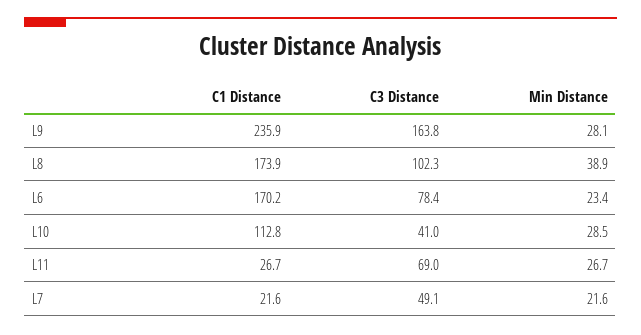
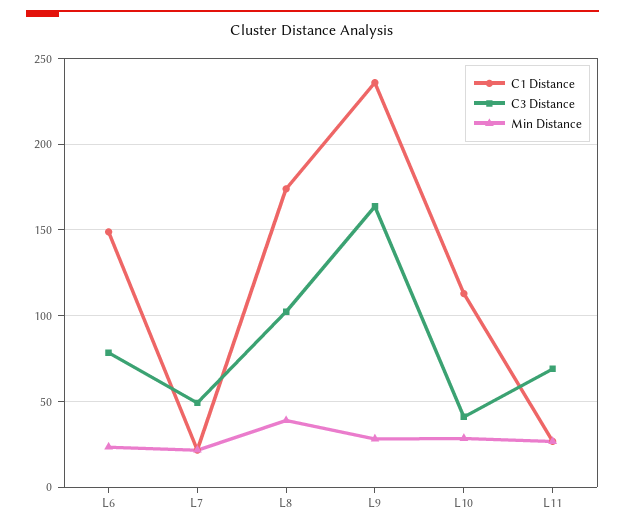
C1 Distance, L6: 170.2 -> 150

